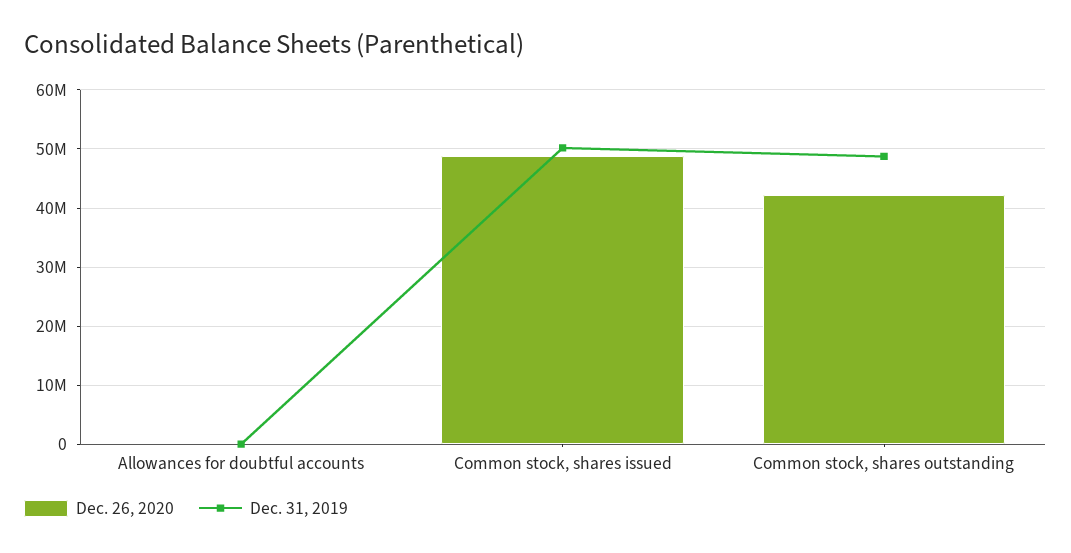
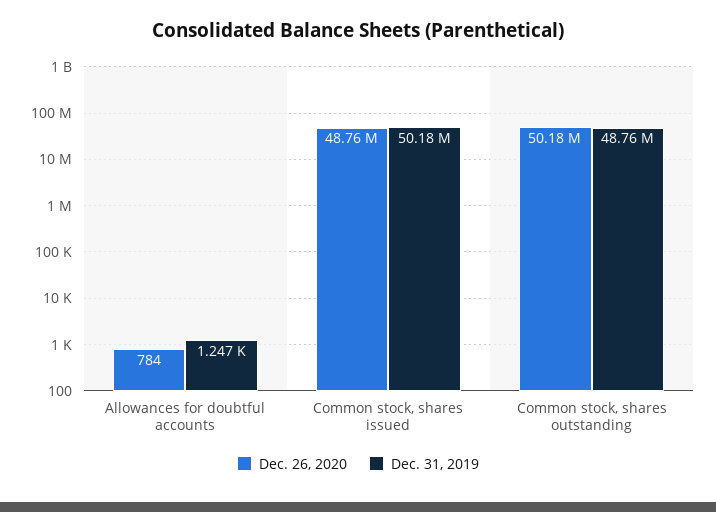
Dec. 26, 2020, Common stock, shares outstanding: 42000000 -> 50180000

